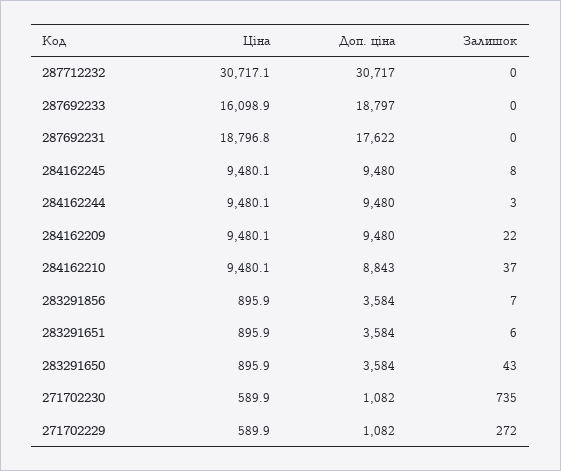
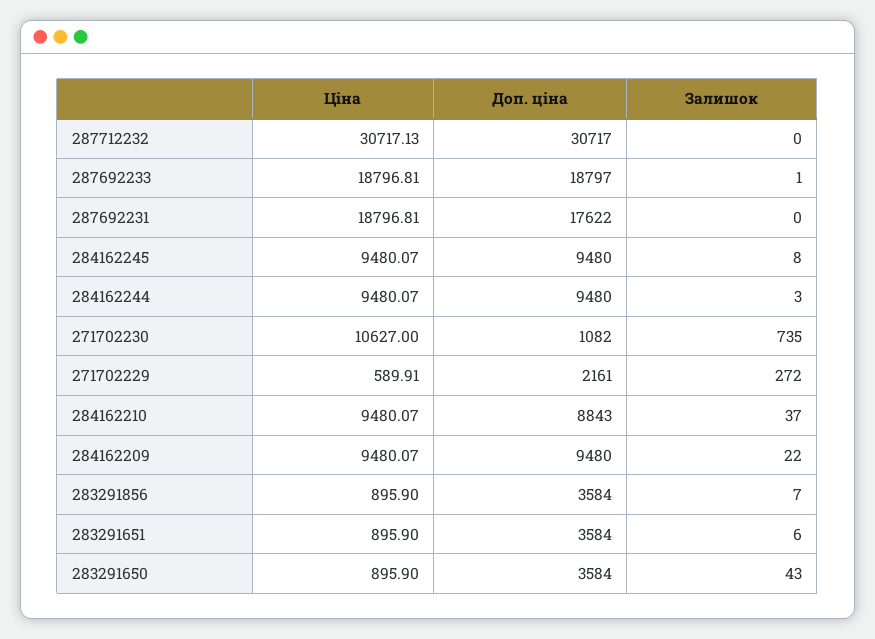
Ціна, 287692233: 16098.9 -> 18796.81
Залишок, 287692233: 0 -> 1
Ціна, 271702230: 589.9 -> 10627
Доп. ціна, 271702229: 1082 -> 2161

